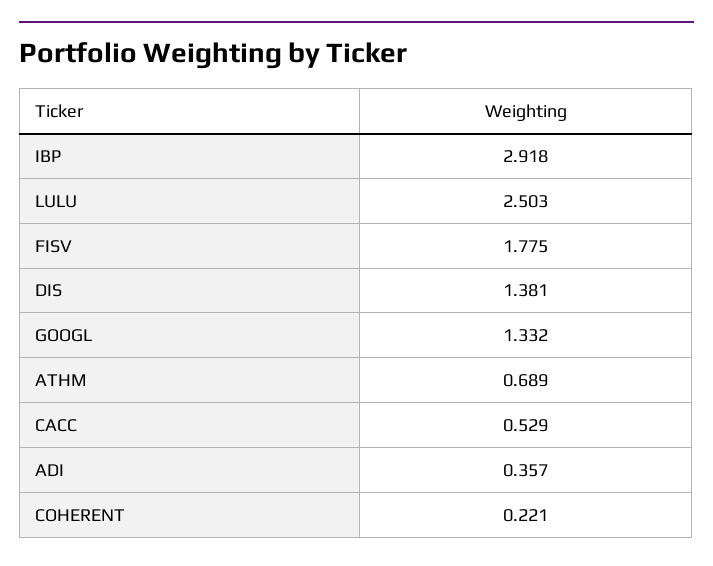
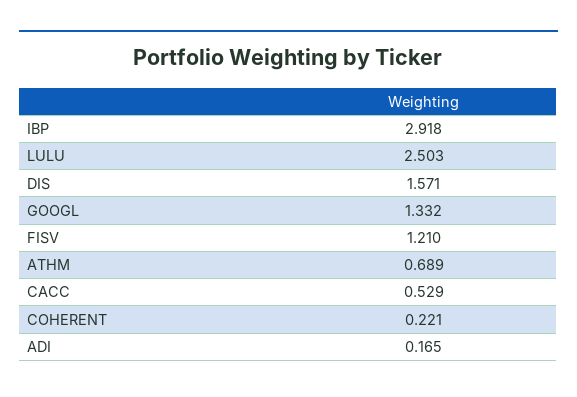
FISV: 1.775 -> 1.21
DIS: 1.381 -> 1.571
ADI: 0.357 -> 0.165

